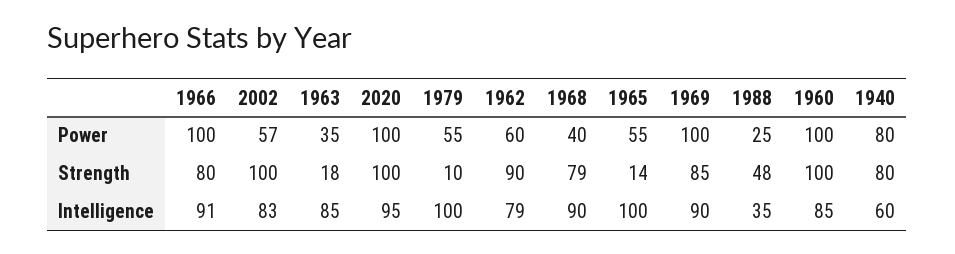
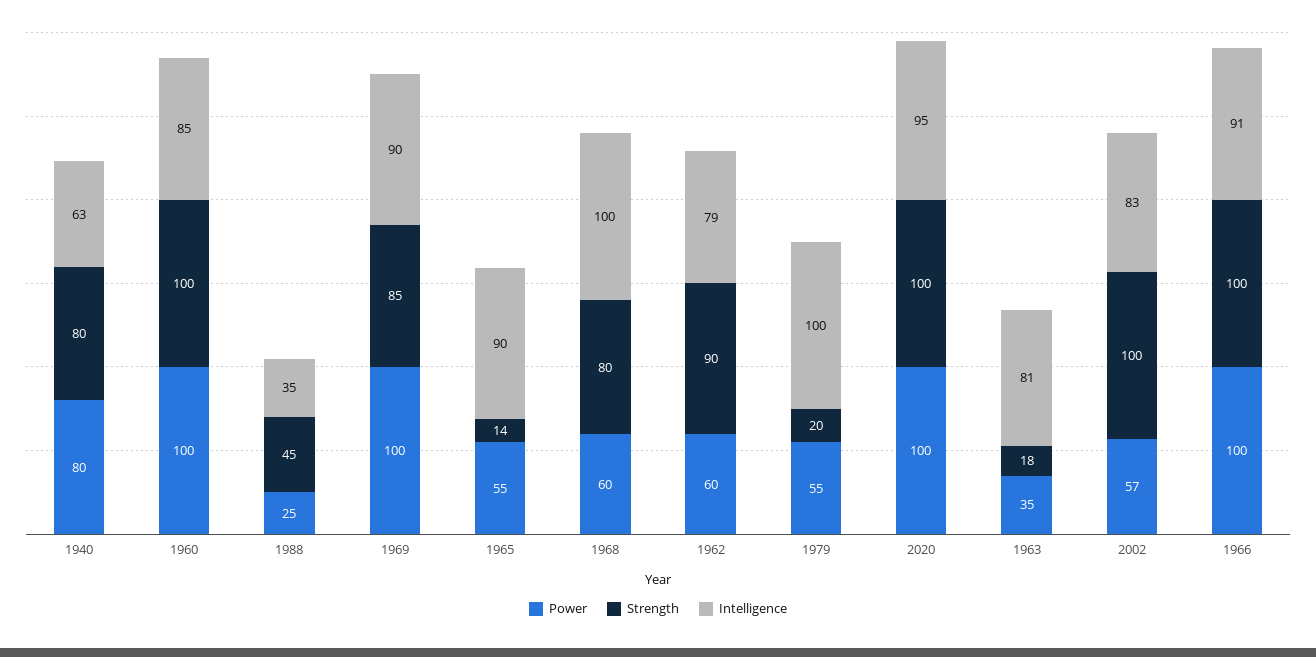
Power, 1968: 40 -> 60
Strength, 1966: 80 -> 100
Strength, 1979: 10 -> 20
Strength, 1968: 79 -> 80
Strength, 1988: 48 -> 45
Intelligence, 1963: 85 -> 81
Intelligence, 1968: 90 -> 100
Intelligence, 1965: 100 -> 90
Intelligence, 1940: 60 -> 63

